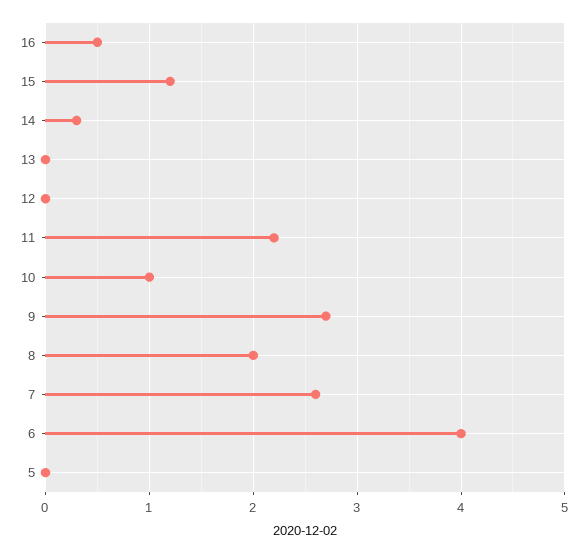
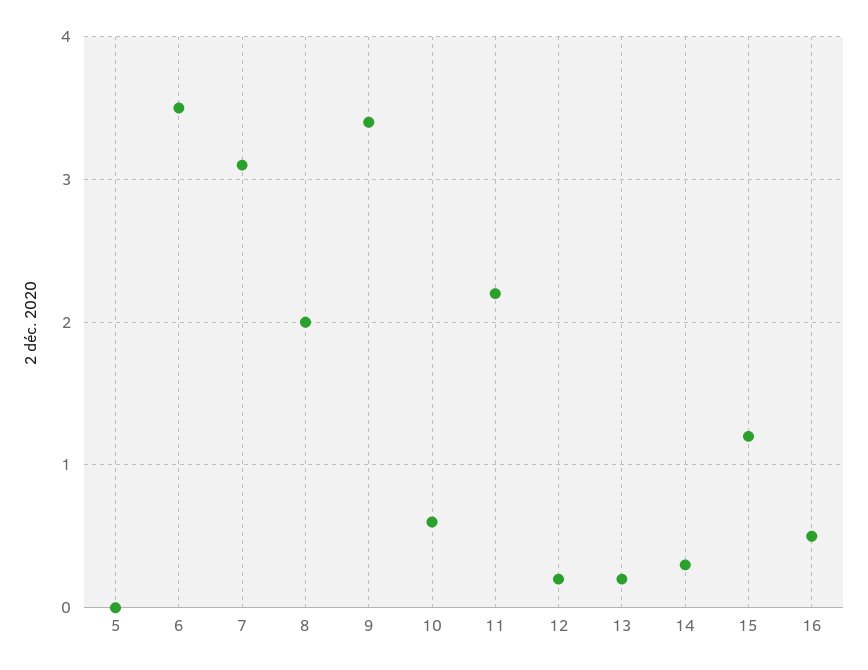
13: 0 -> 0.2
12: 0 -> 0.2
10: 1 -> 0.6
9: 2.7 -> 3.4
7: 2.6 -> 3.1
6: 4 -> 3.5

